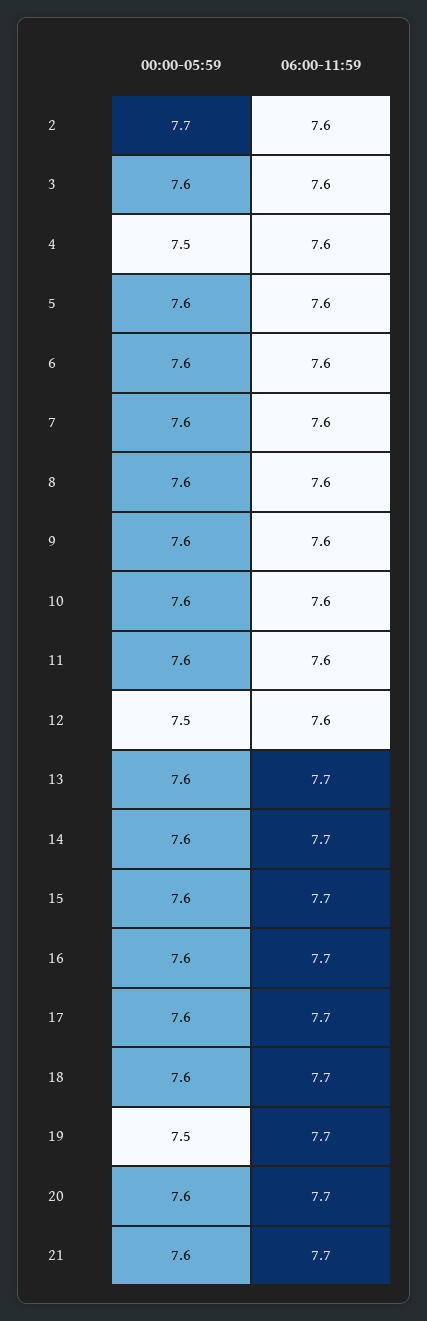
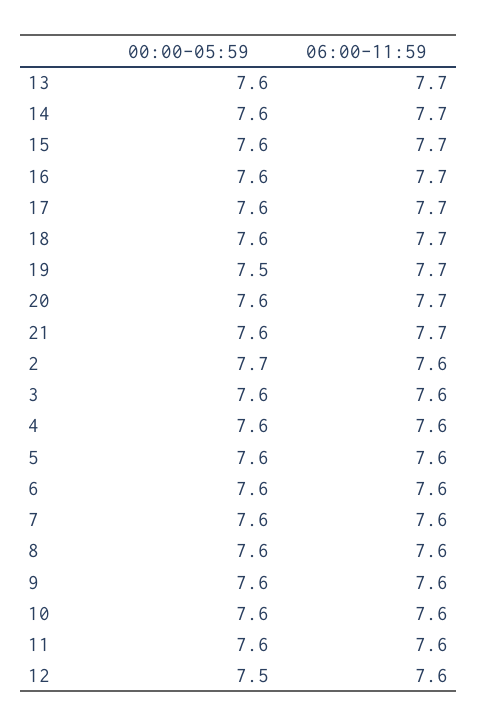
00:00-05:59, 4: 7.5 -> 7.6

